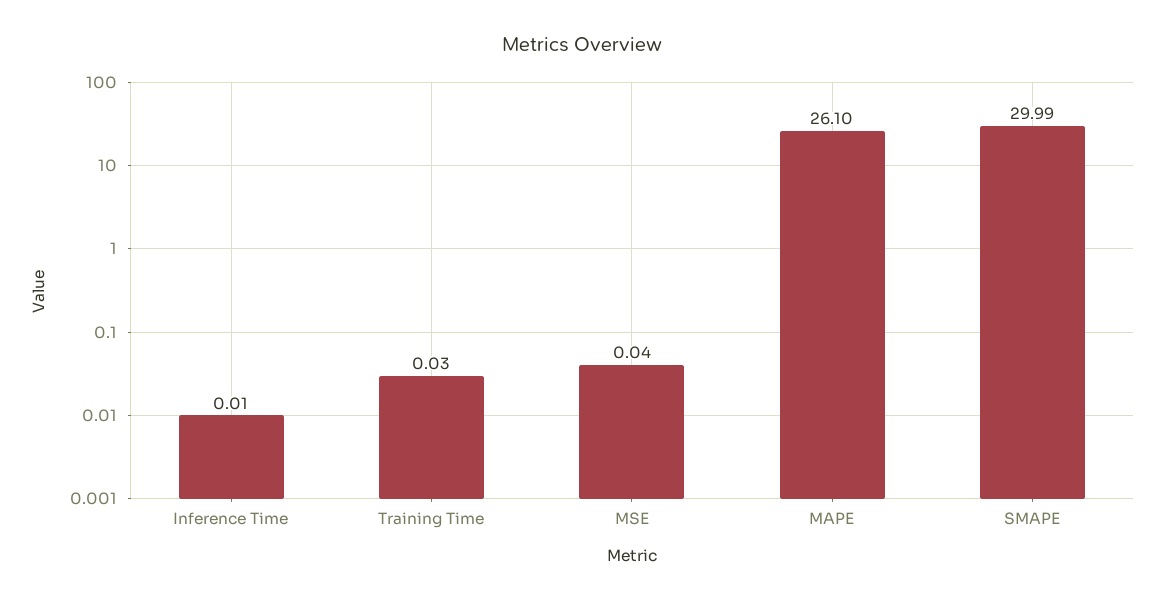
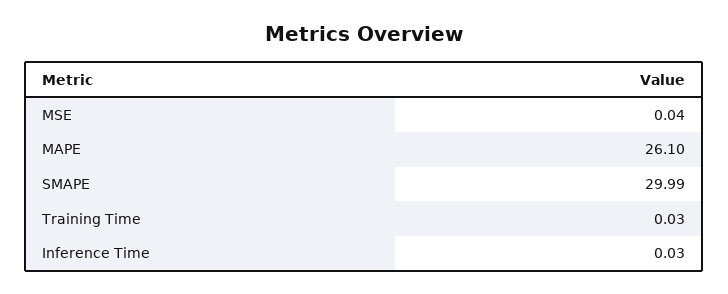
Inference Time: 0.01 -> 0.03

